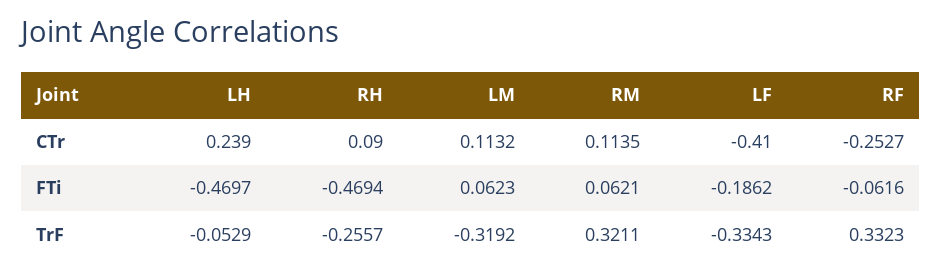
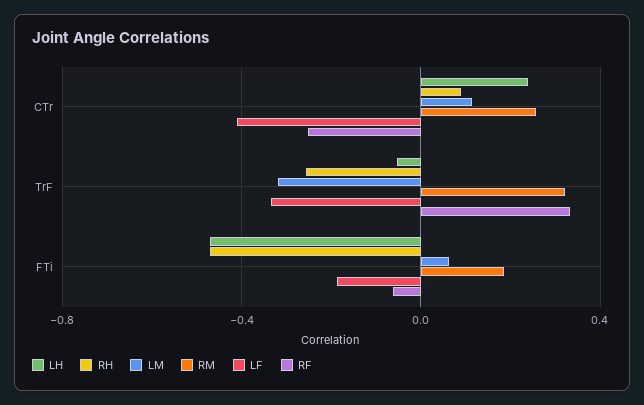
RM, CTr: 0.1135 -> 0.25
RM, FTi: 0.0621 -> 0.2

